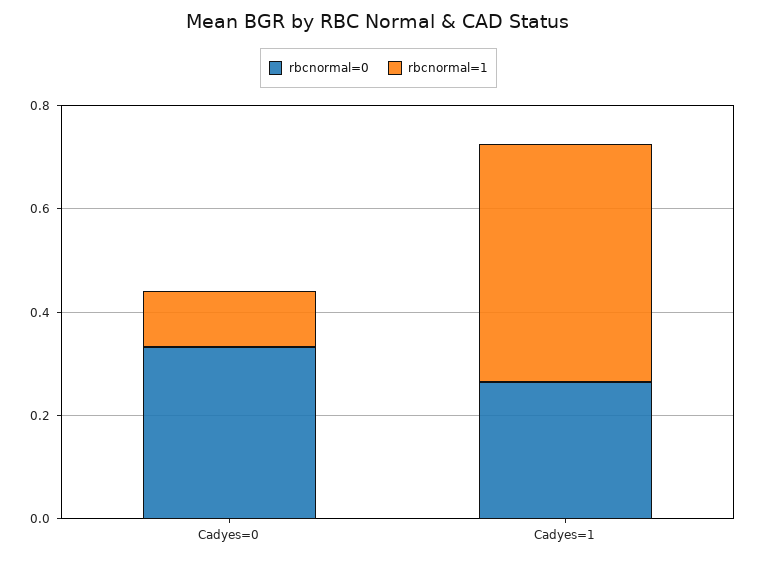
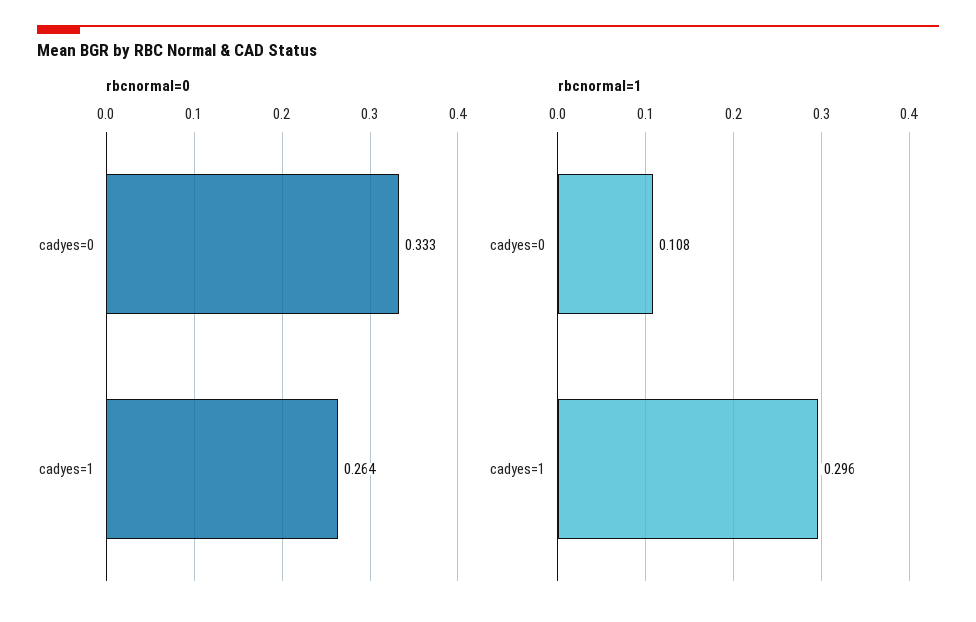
rbcnormal=1, Cadyes=1: 0.45 -> 0.296

